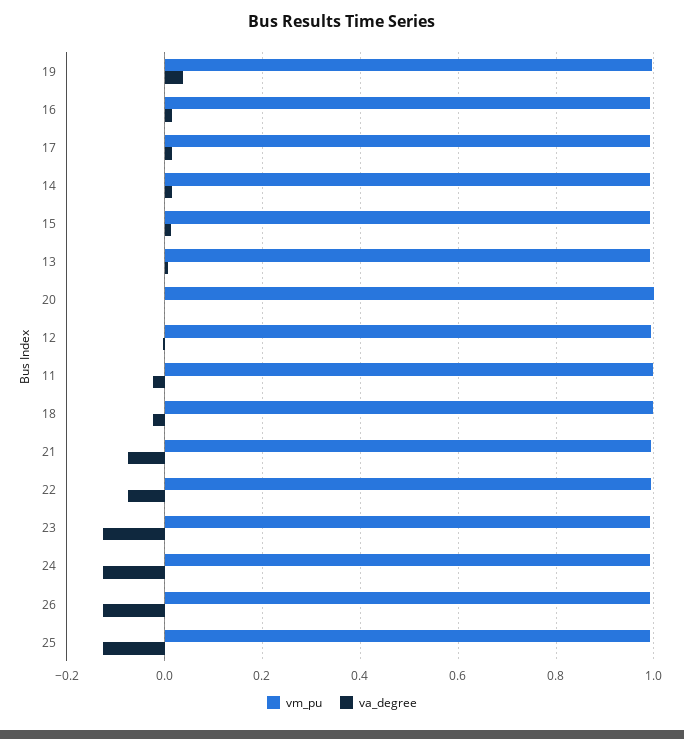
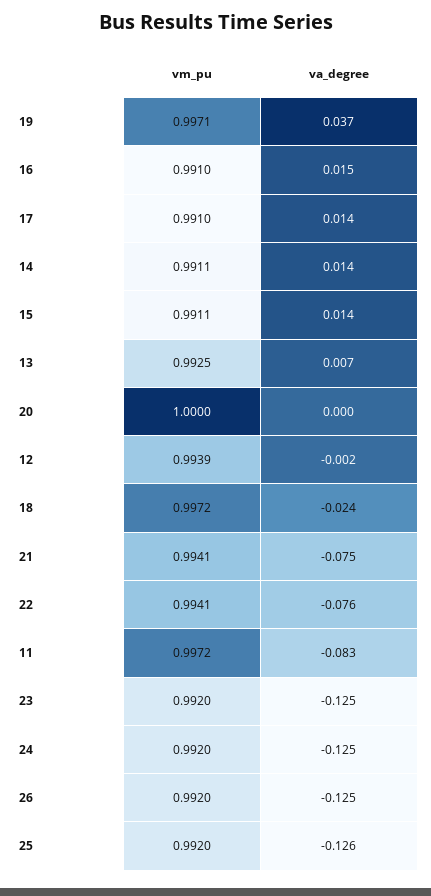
va_degree, 11: -0.02 -> -0.083

